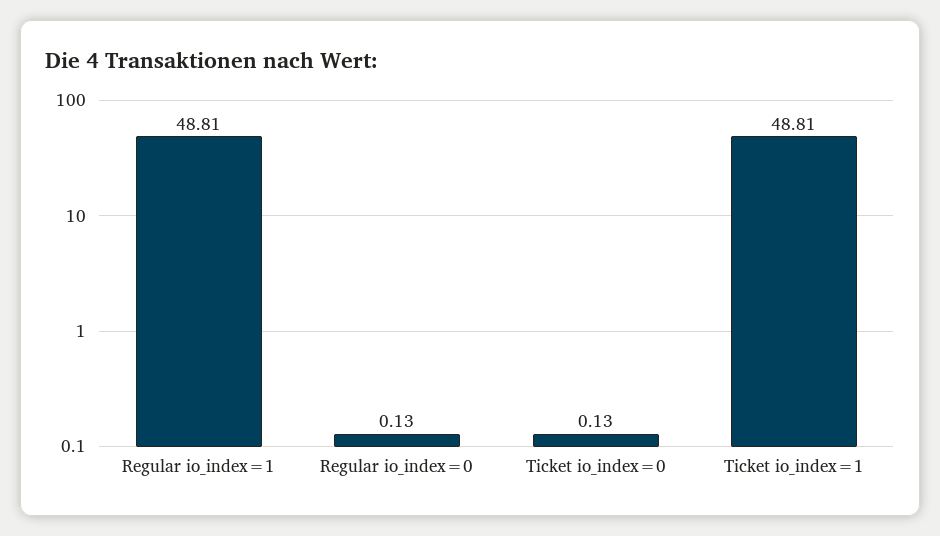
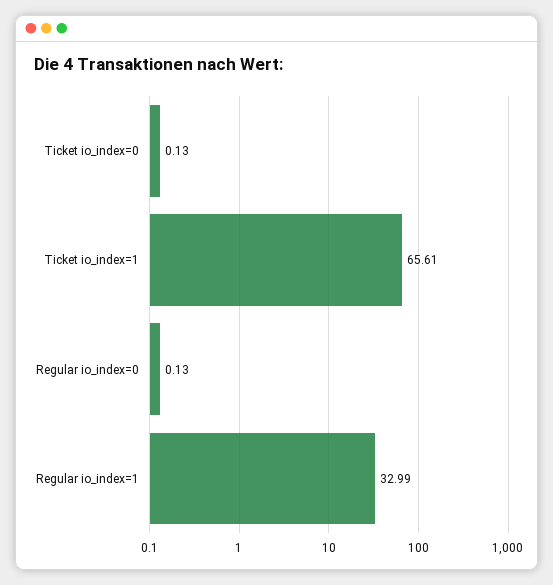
Regular io_index=1: 48.81 -> 32.99
Ticket io_index=1: 48.81 -> 65.61

